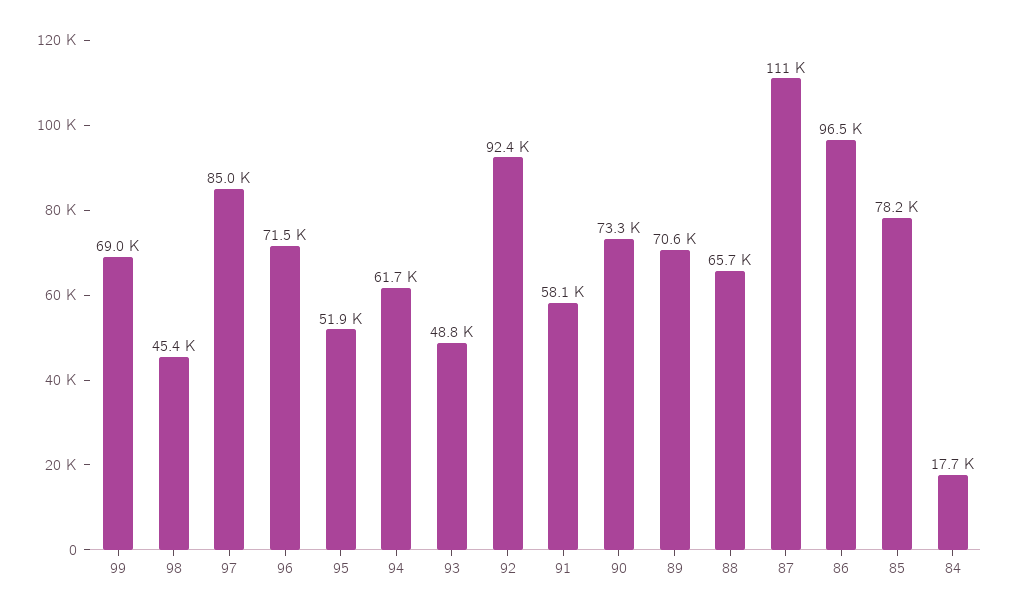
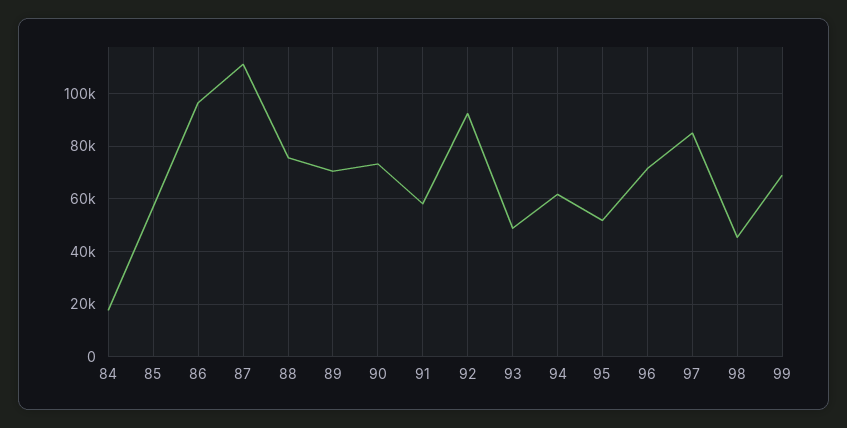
88: 65700 -> 75000
85: 78200 -> 57500

